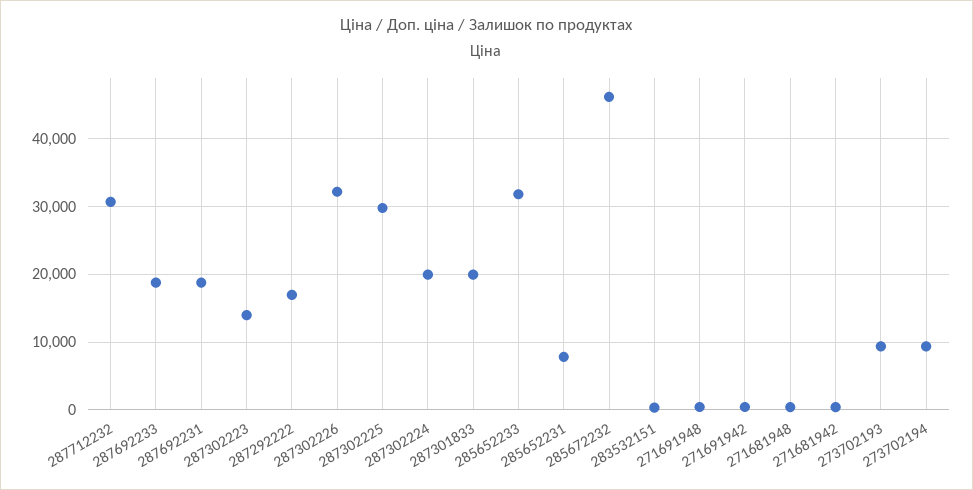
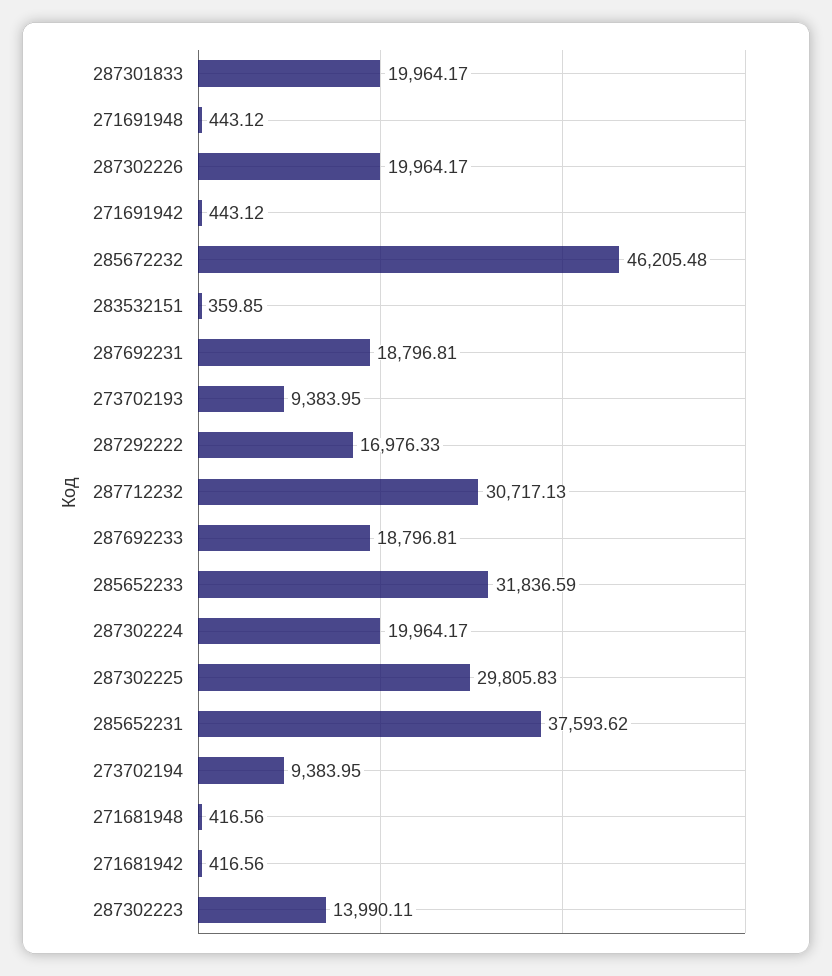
287302226: 32000 -> 19964.17
285652231: 8000 -> 37593.62

